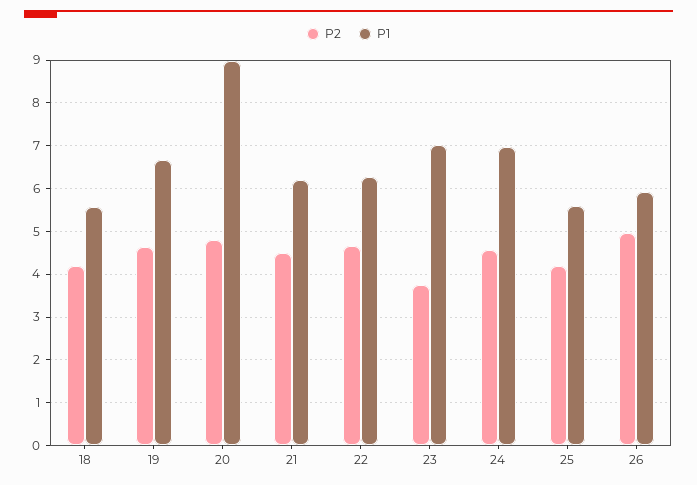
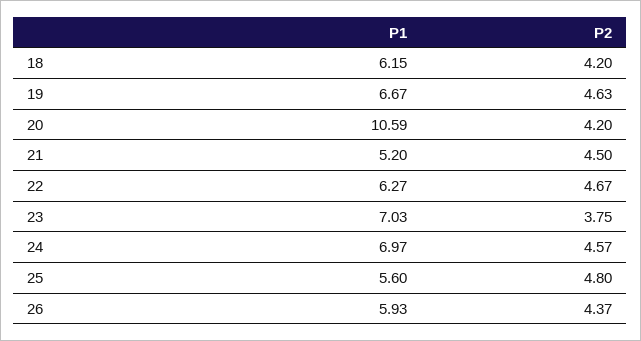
P1, 18: 5.6 -> 6.15
P2, 20: 4.8 -> 4.2
P1, 20: 9 -> 10.59
P1, 21: 6.2 -> 5.2
P2, 25: 4.2 -> 4.8
P2, 26: 5 -> 4.37

